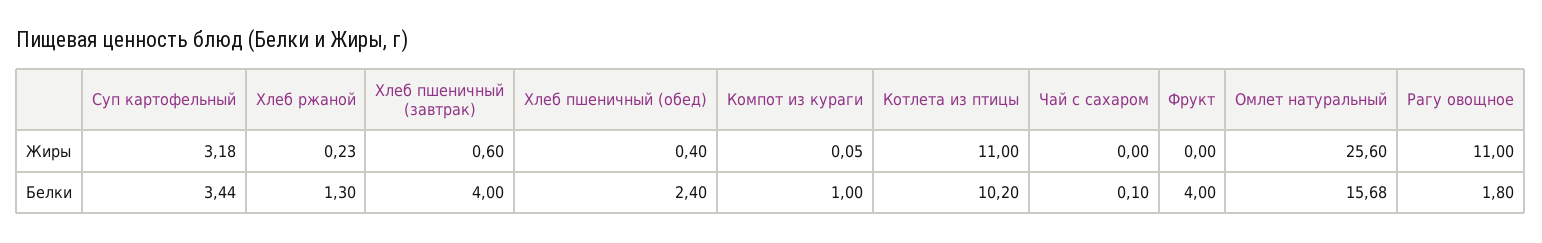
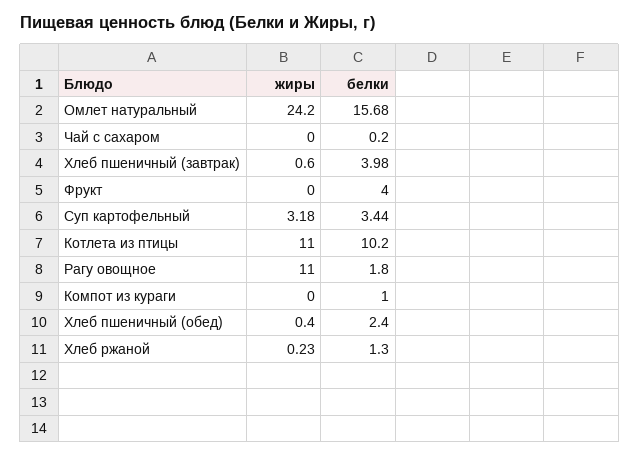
Компот из кураги, Жиры: 0.05 -> 0
Омлет натуральный, Жиры: 25.6 -> 24.2
Хлеб пшеничный (завтрак), Белки: 4 -> 3.98
Чай с сахаром, Белки: 0.1 -> 0.2

